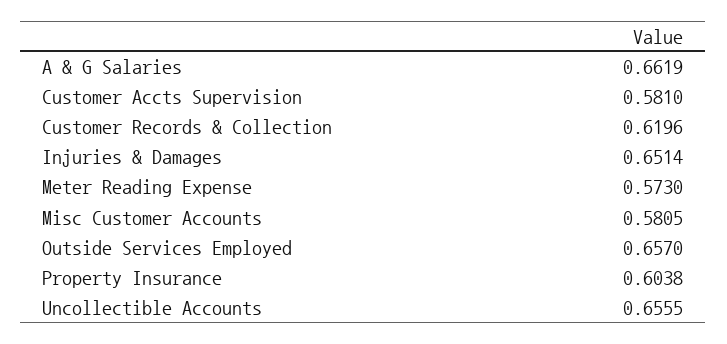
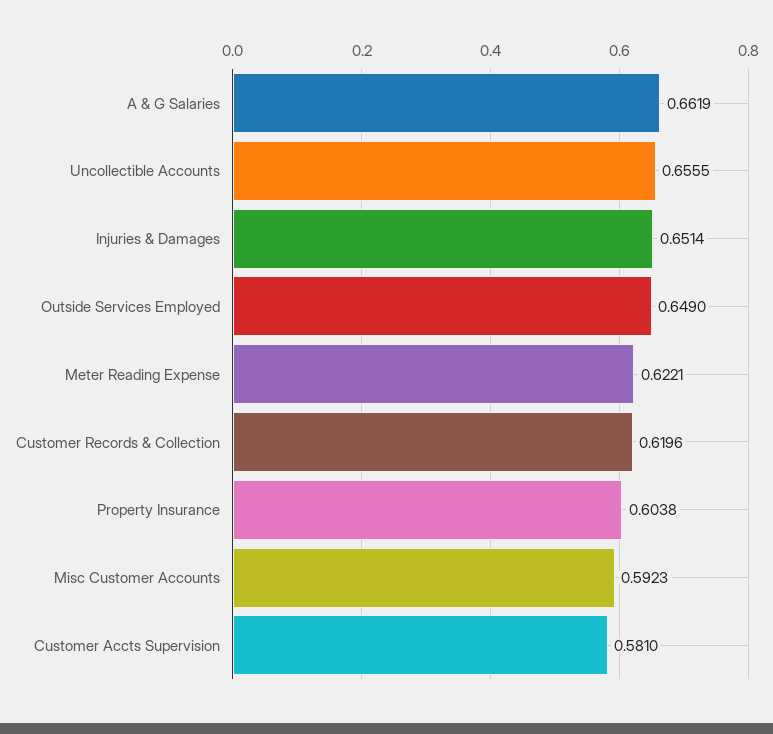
Meter Reading Expense: 0.573 -> 0.6221
Misc Customer Accounts: 0.5805 -> 0.5923
Outside Services Employed: 0.657 -> 0.649

